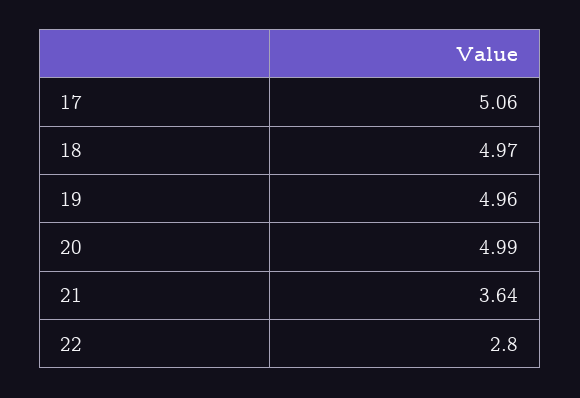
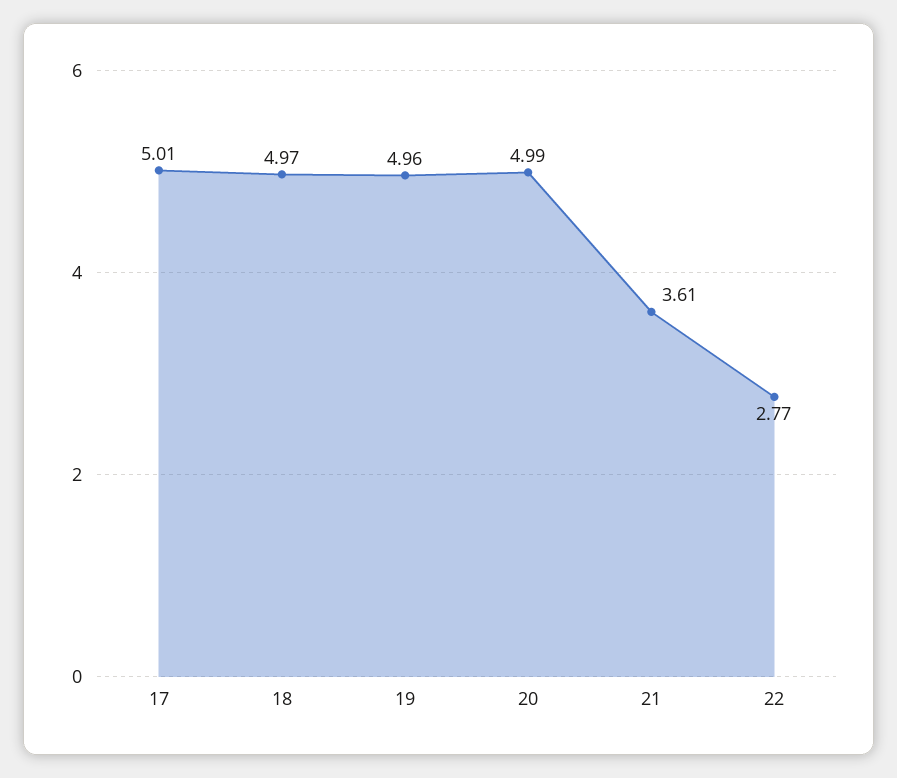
17: 5.06 -> 5.01
21: 3.64 -> 3.61
22: 2.8 -> 2.77

